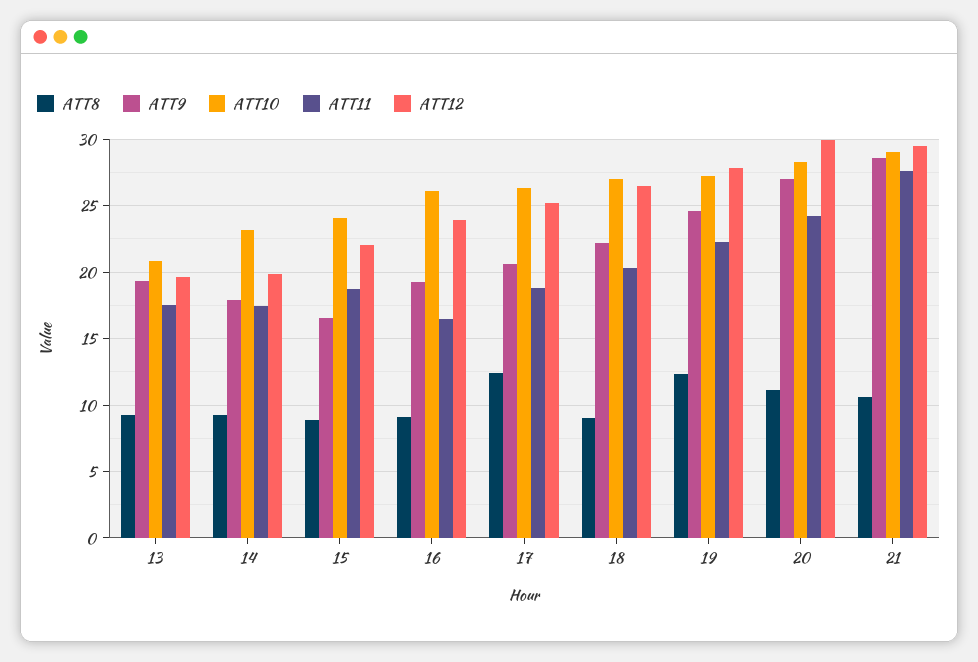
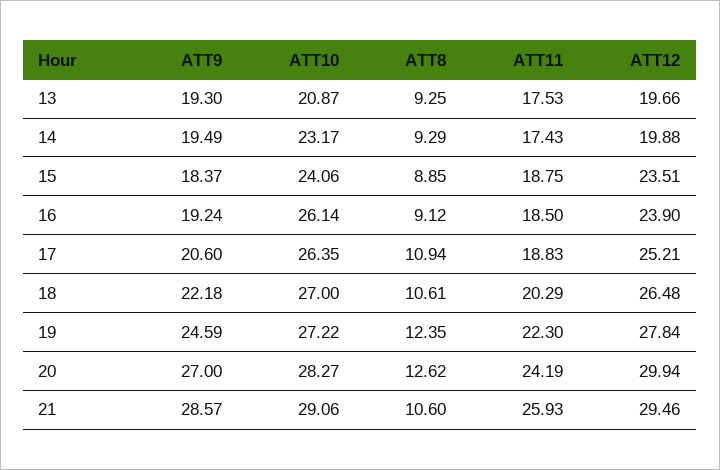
ATT9, 14: 18 -> 19.49
ATT9, 15: 16.5 -> 18.37
ATT12, 15: 22 -> 23.51
ATT11, 16: 16.5 -> 18.5
ATT8, 17: 12.5 -> 10.94
ATT8, 18: 9 -> 10.61
ATT8, 20: 11 -> 12.62
ATT11, 21: 27.5 -> 25.93

